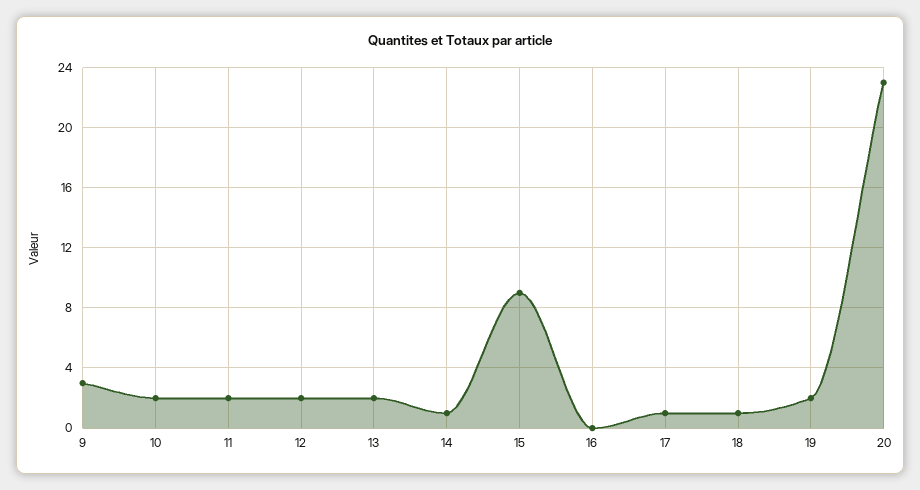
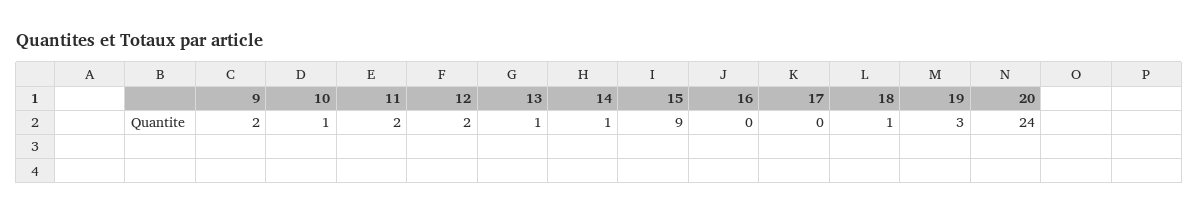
9: 3 -> 2
10: 2 -> 1
13: 2 -> 1
17: 1 -> 0
19: 2 -> 3
20: 23 -> 24

